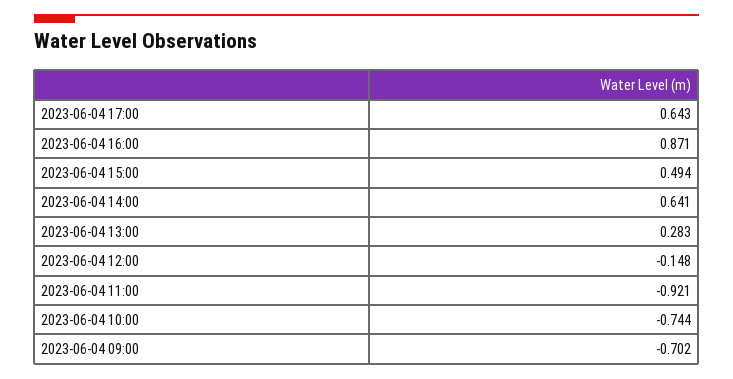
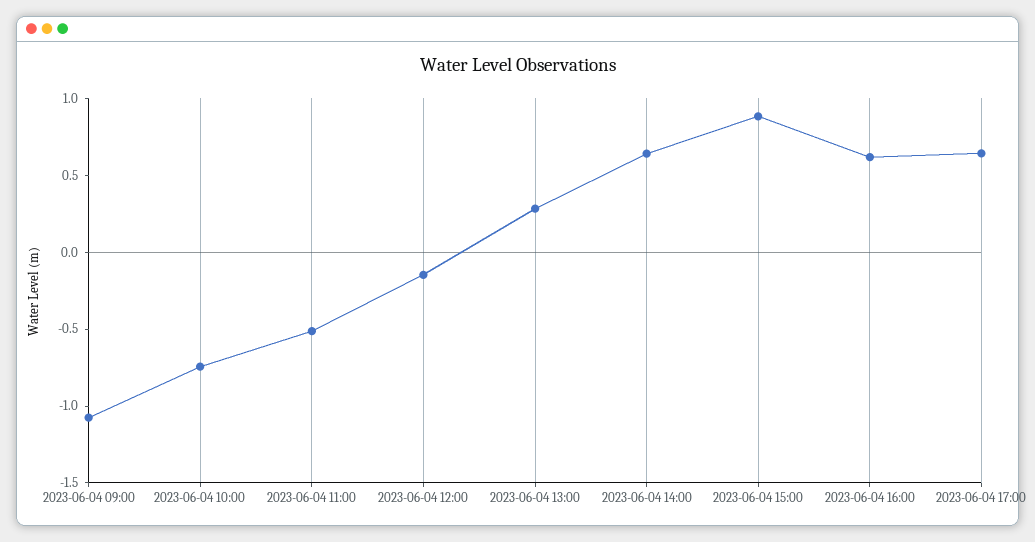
2023-06-04 16:00: 0.871 -> 0.6
2023-06-04 15:00: 0.494 -> 0.9
2023-06-04 11:00: -0.921 -> -0.5
2023-06-04 09:00: -0.702 -> -1.1

